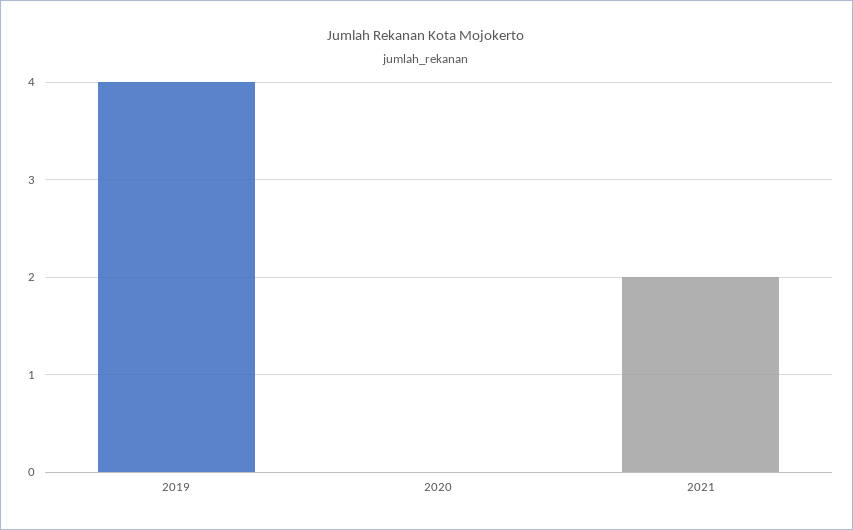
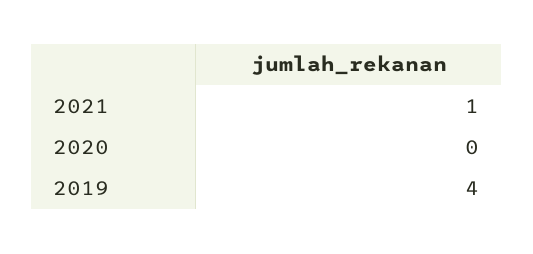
2021: 2 -> 1

